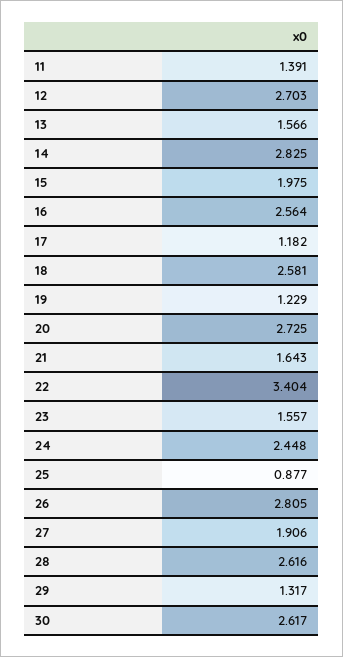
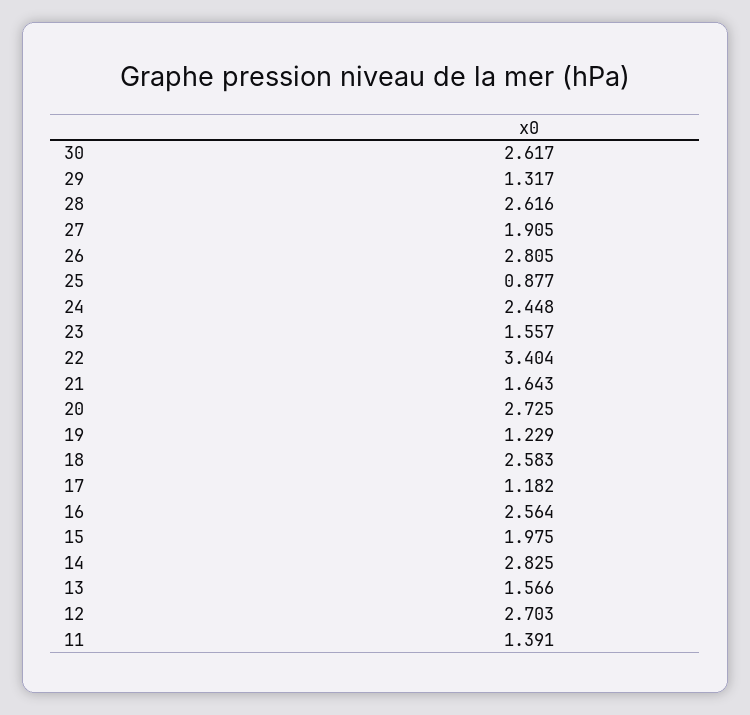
18: 2.581 -> 2.583
27: 1.906 -> 1.905

